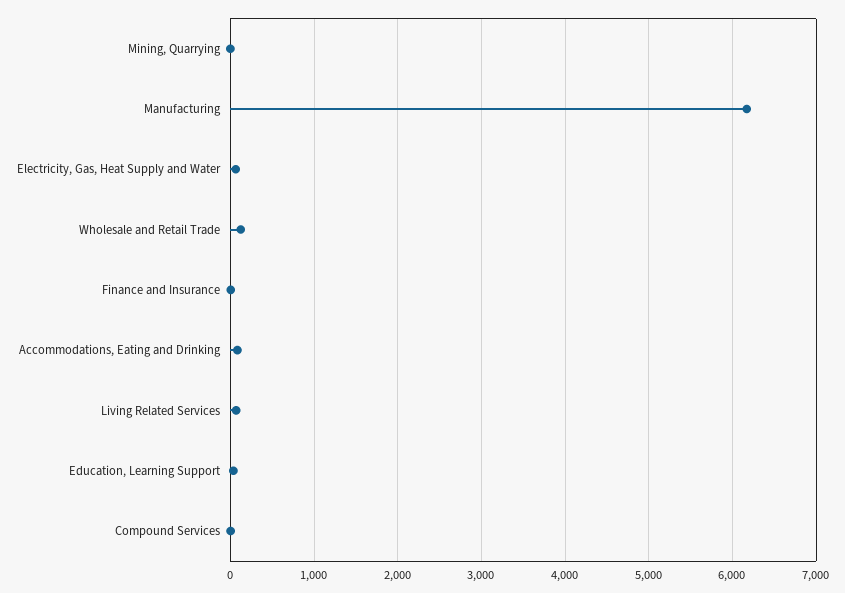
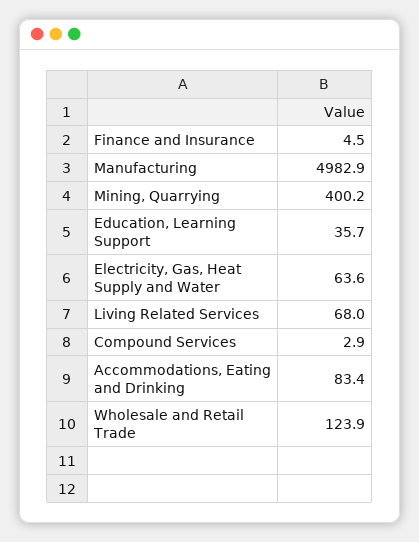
Mining, Quarrying: 0 -> 400.2
Manufacturing: 6200 -> 4982.9

